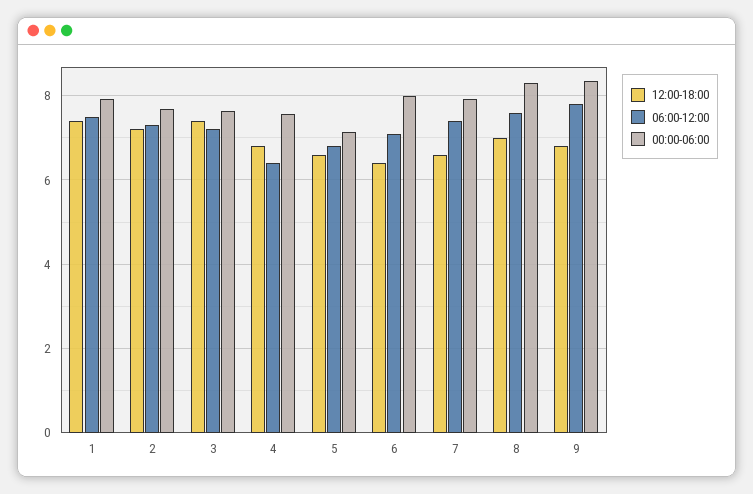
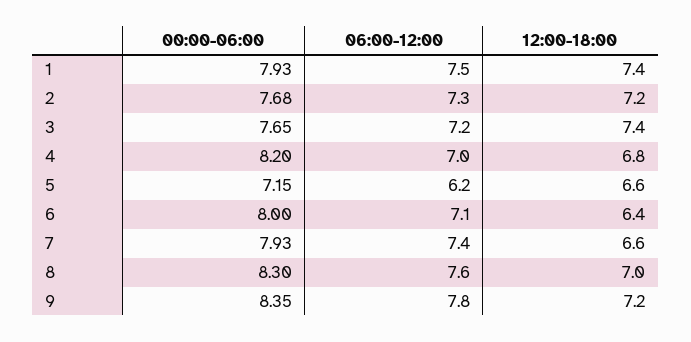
06:00-12:00, 4: 6.4 -> 7
00:00-06:00, 4: 7.6 -> 8.2
06:00-12:00, 5: 6.8 -> 6.2
12:00-18:00, 9: 6.8 -> 7.2

